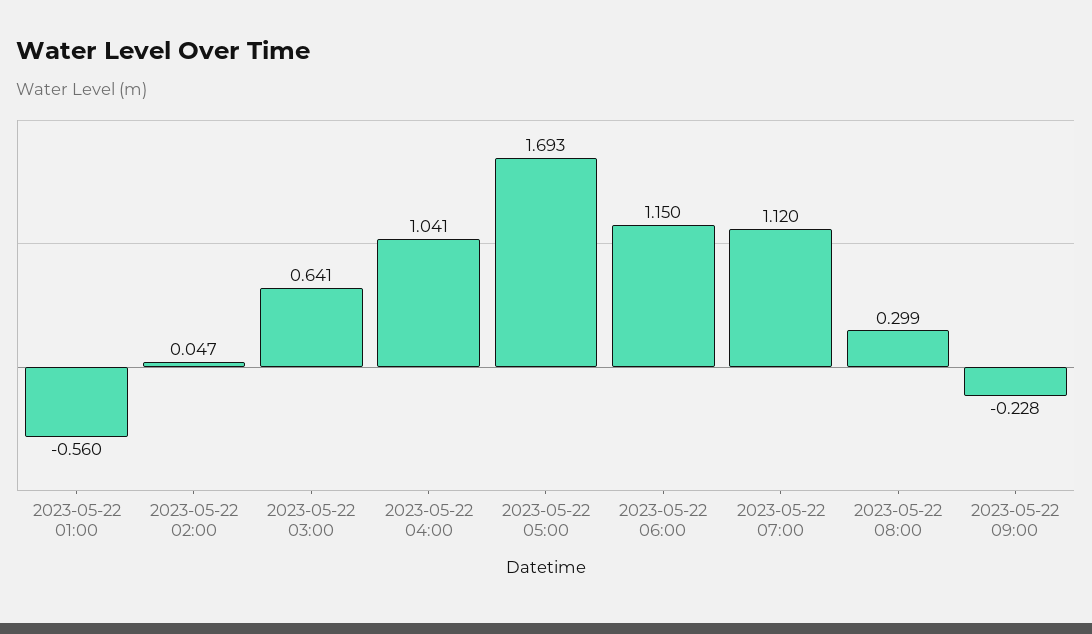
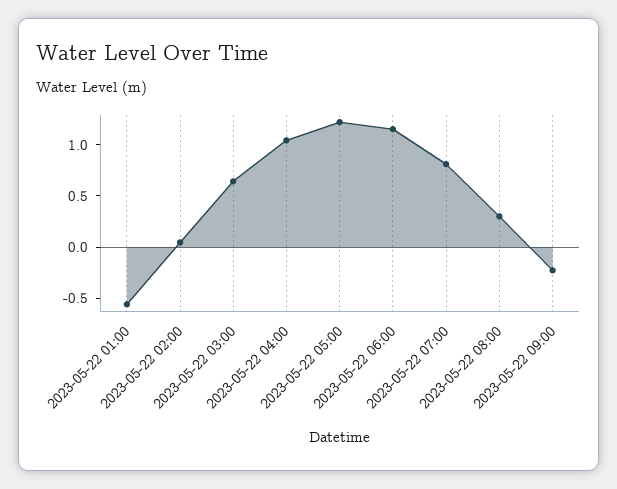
2023-05-22 05:00: 1.693 -> 1.2
2023-05-22 07:00: 1.12 -> 0.8

